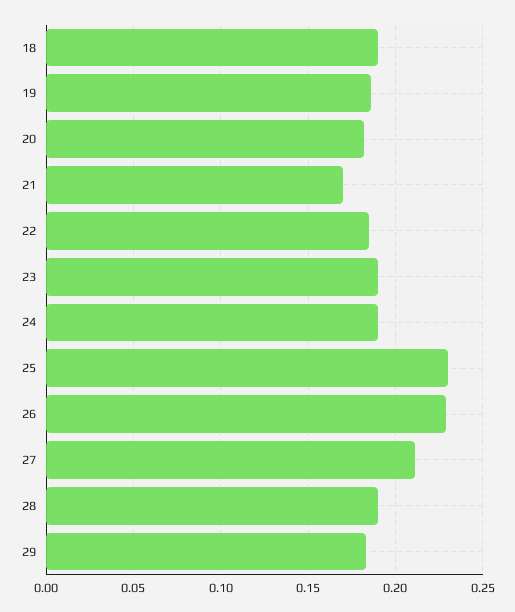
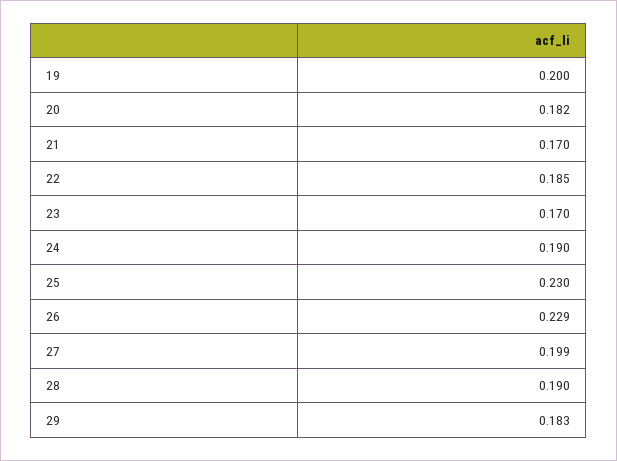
18: 0.19 -> none
19: 0.185 -> 0.2
23: 0.19 -> 0.17
27: 0.21 -> 0.199

